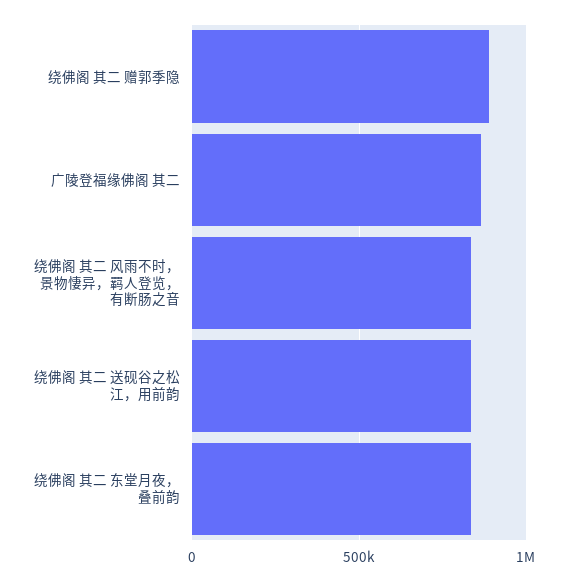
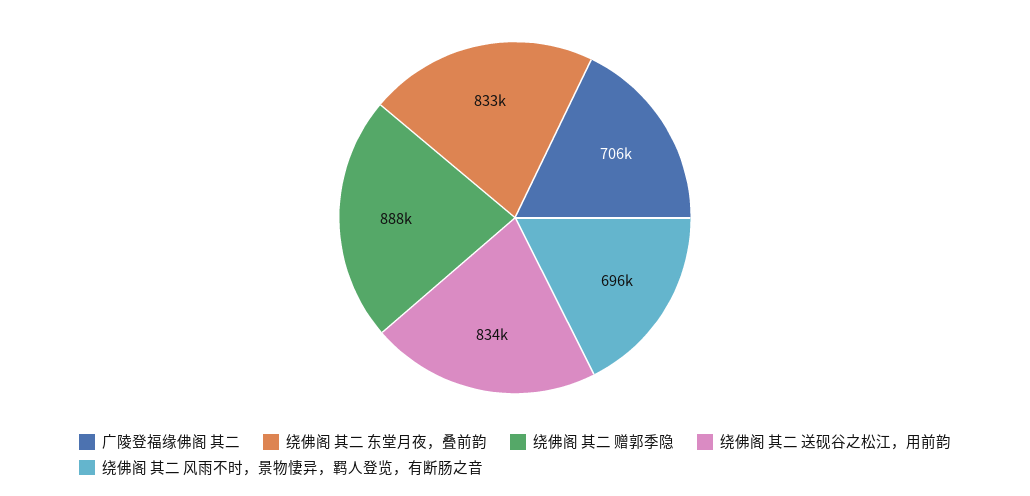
广陵登福缘佛阁 其二: 850000 -> 706000
绕佛阁 其二 风雨不时，景物悽异，羁人登览，有断肠之音: 850000 -> 696000

